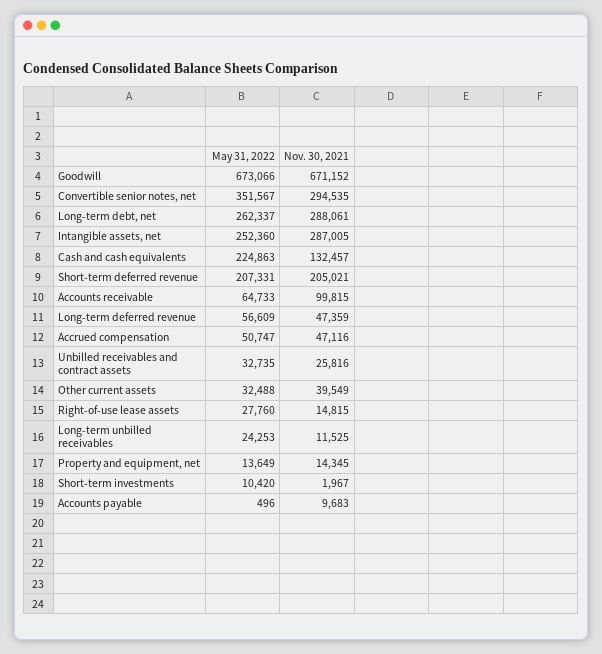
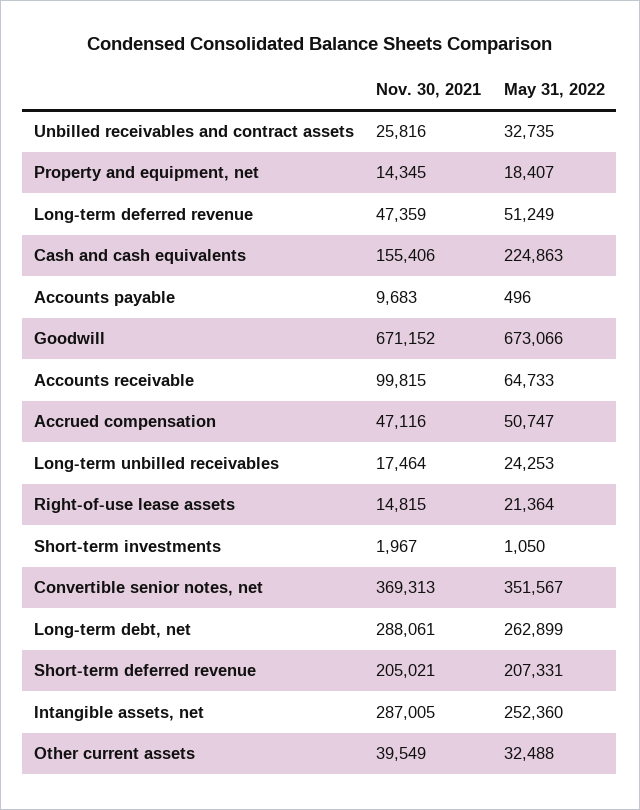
Nov. 30, 2021, Convertible senior notes, net: 294535 -> 369313
May 31, 2022, Long-term debt, net: 262337 -> 262899
Nov. 30, 2021, Cash and cash equivalents: 132457 -> 155406
May 31, 2022, Long-term deferred revenue: 56609 -> 51249
May 31, 2022, Right-of-use lease assets: 27760 -> 21364
Nov. 30, 2021, Long-term unbilled receivables: 11525 -> 17464
May 31, 2022, Property and equipment, net: 13649 -> 18407
May 31, 2022, Short-term investments: 10420 -> 1050

